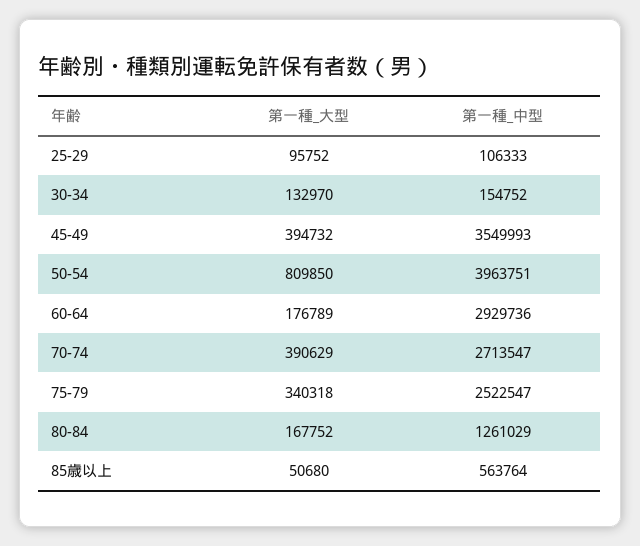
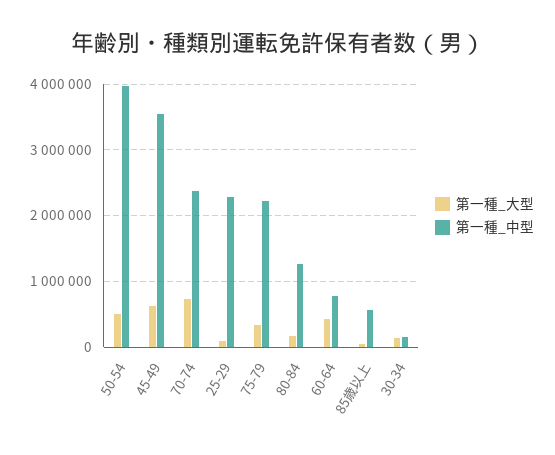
第一種_中型, 25-29: 106333 -> 2300000
第一種_大型, 45-49: 394732 -> 600000
第一種_大型, 50-54: 809850 -> 500000
第一種_大型, 60-64: 176789 -> 400000
第一種_中型, 60-64: 2929736 -> 800000
第一種_大型, 70-74: 390629 -> 700000
第一種_中型, 70-74: 2713547 -> 2400000
第一種_中型, 75-79: 2522547 -> 2200000

